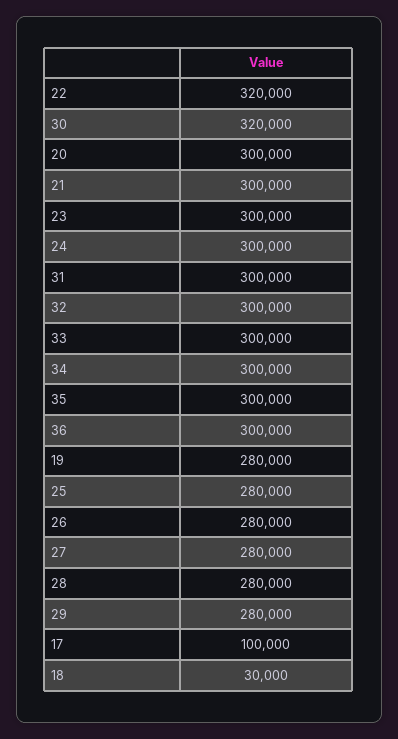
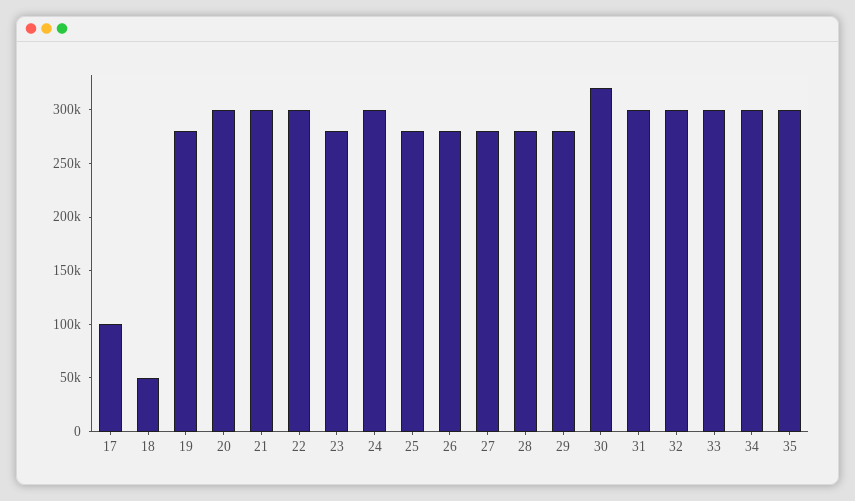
22: 320000 -> 300000
23: 300000 -> 280000
36: 300000 -> none
18: 30000 -> 50000

